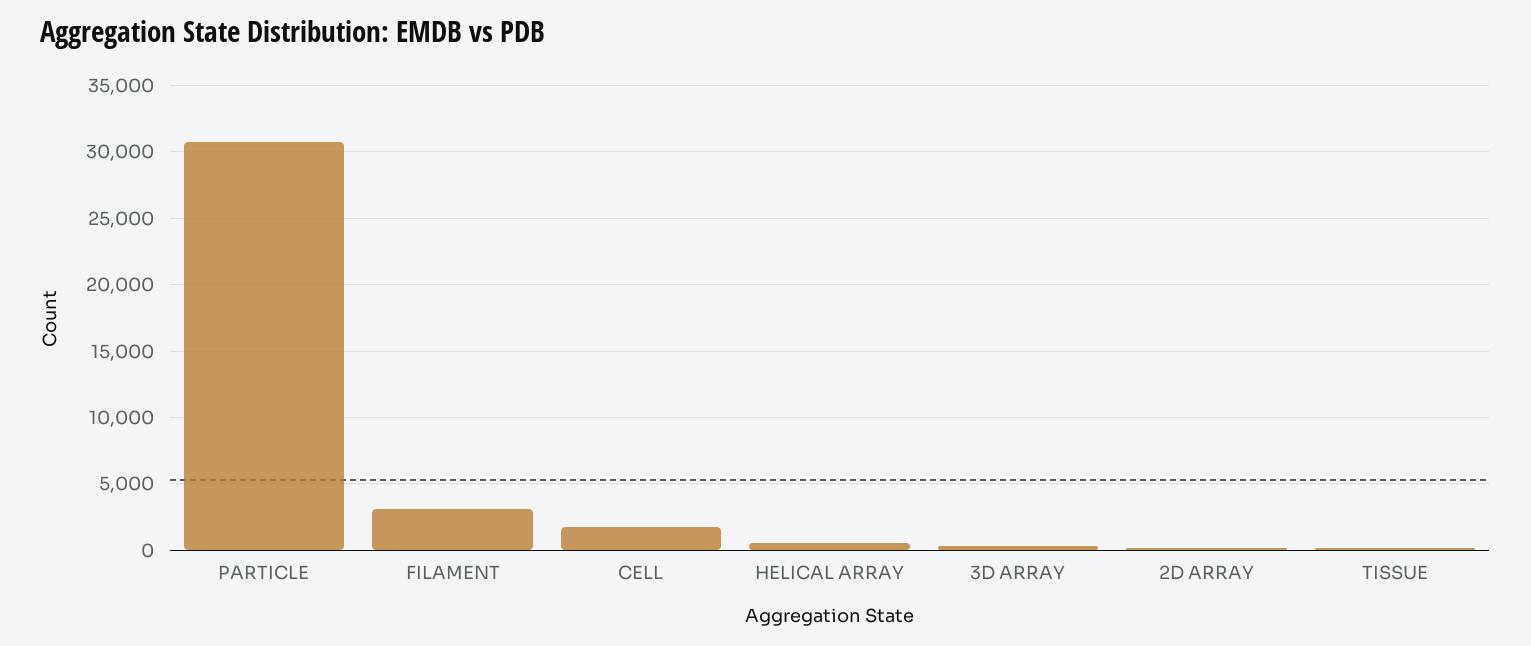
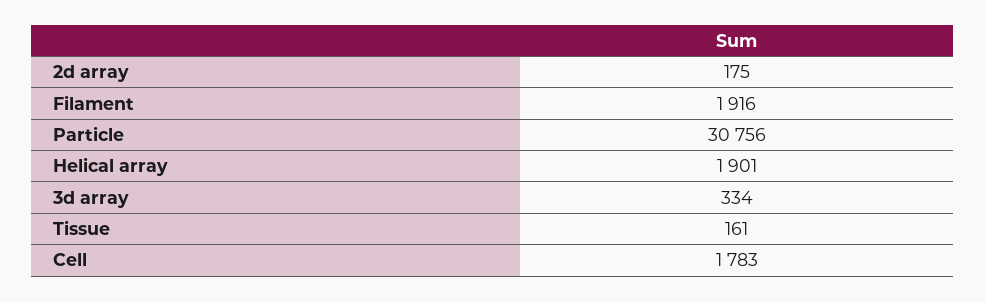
FILAMENT: 3000 -> 1916
HELICAL ARRAY: 500 -> 1901

